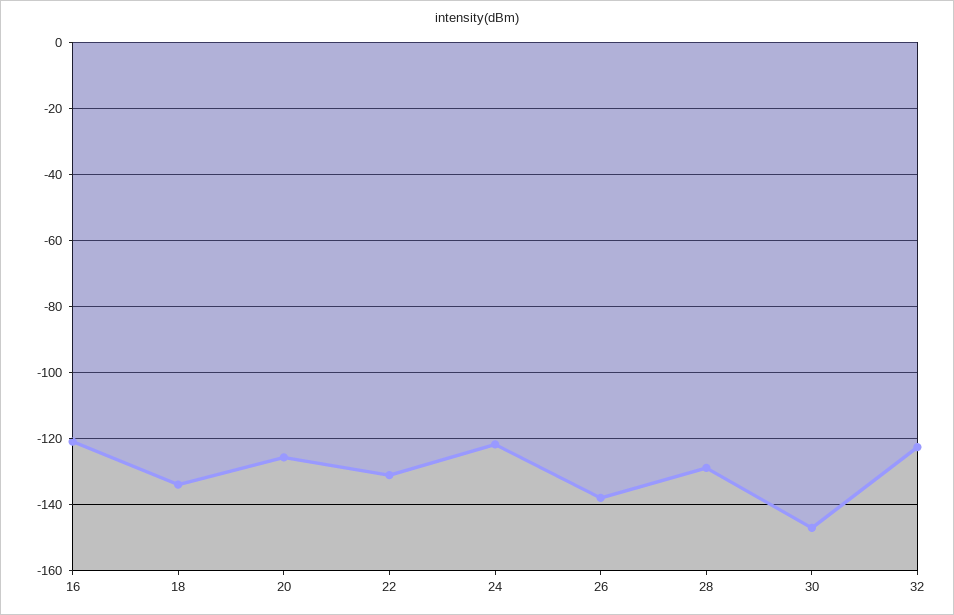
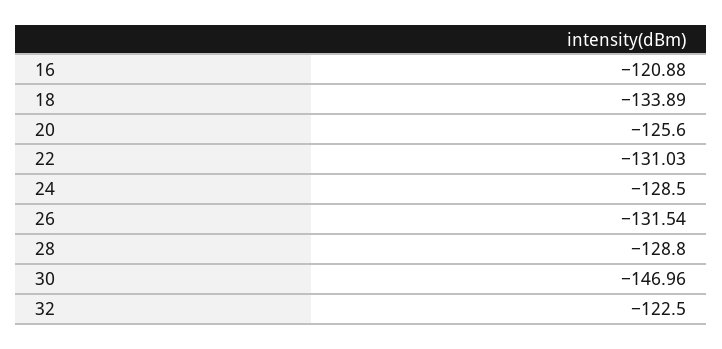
24: -122 -> -128.5
26: -138 -> -131.54

